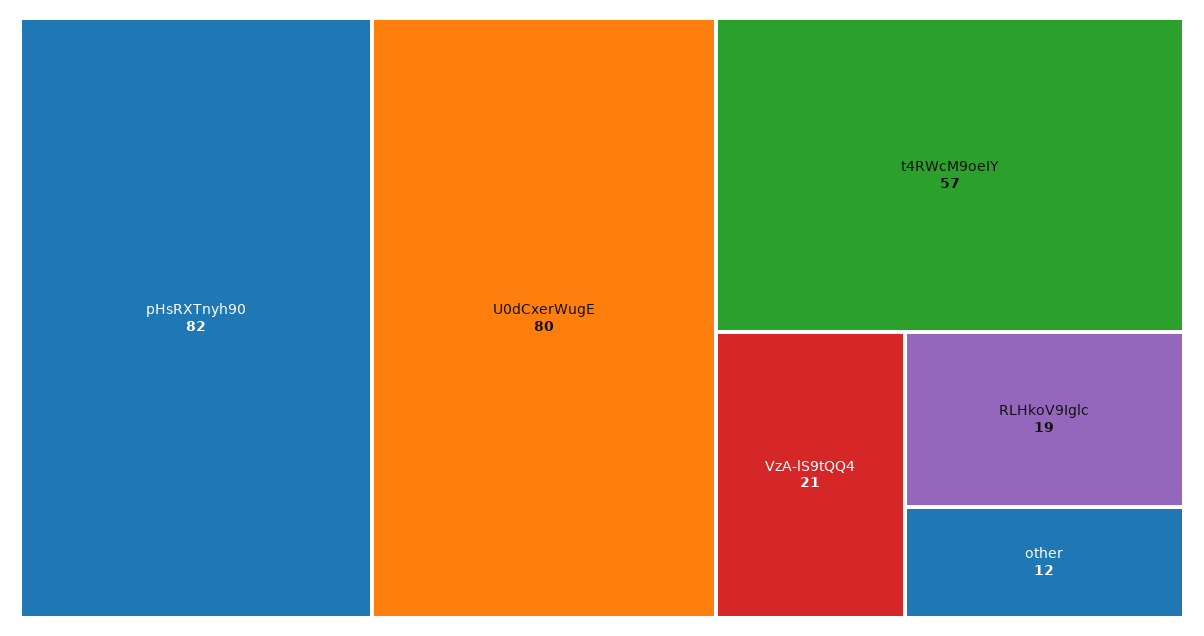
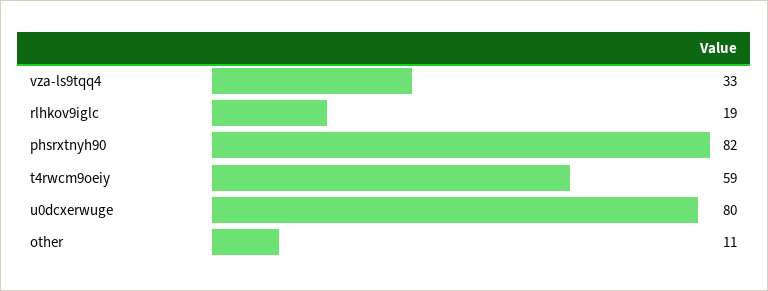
t4RWcM9oeIY: 57 -> 59
VzA-lS9tQQ4: 21 -> 33
other: 12 -> 11

